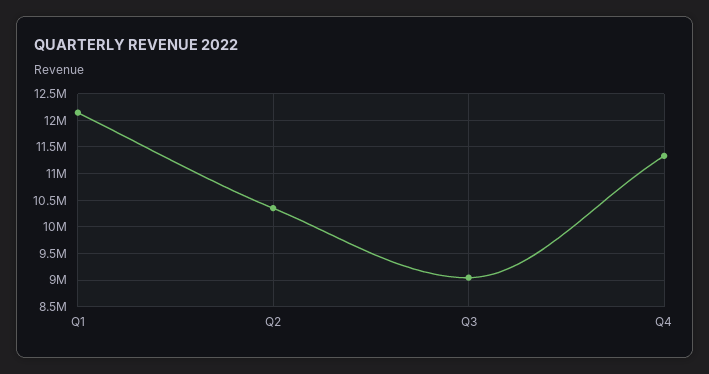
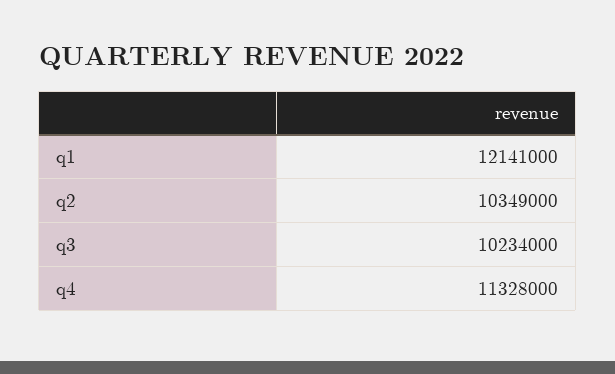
Q3: 9000000 -> 10234000

